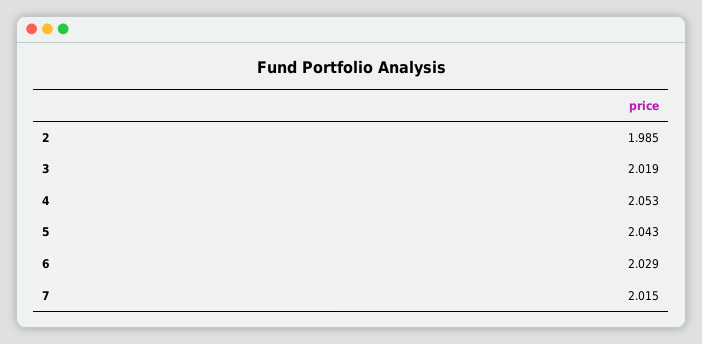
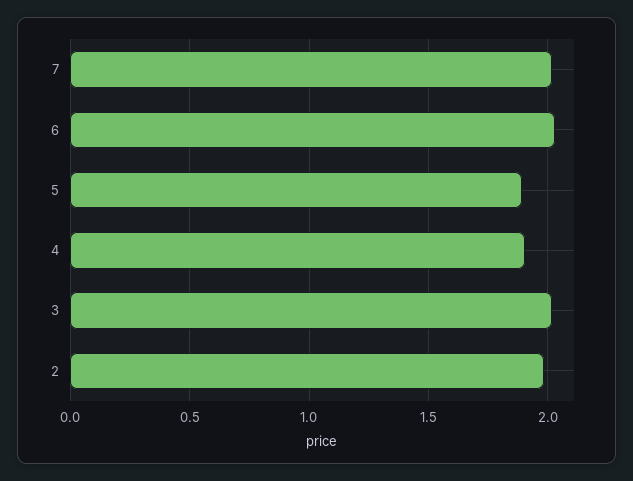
4: 2.053 -> 1.9
5: 2.043 -> 1.9

